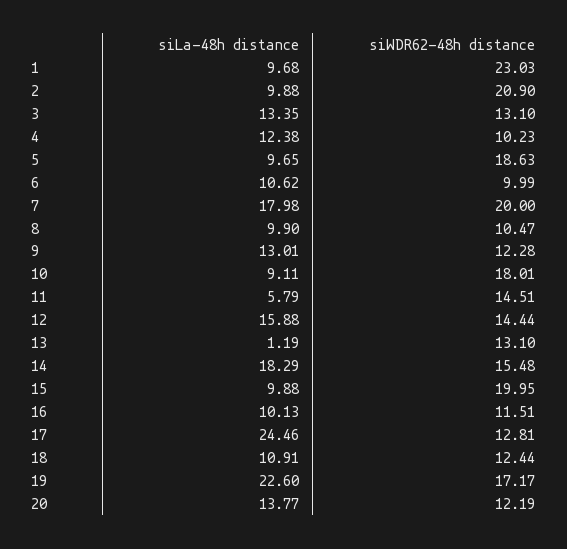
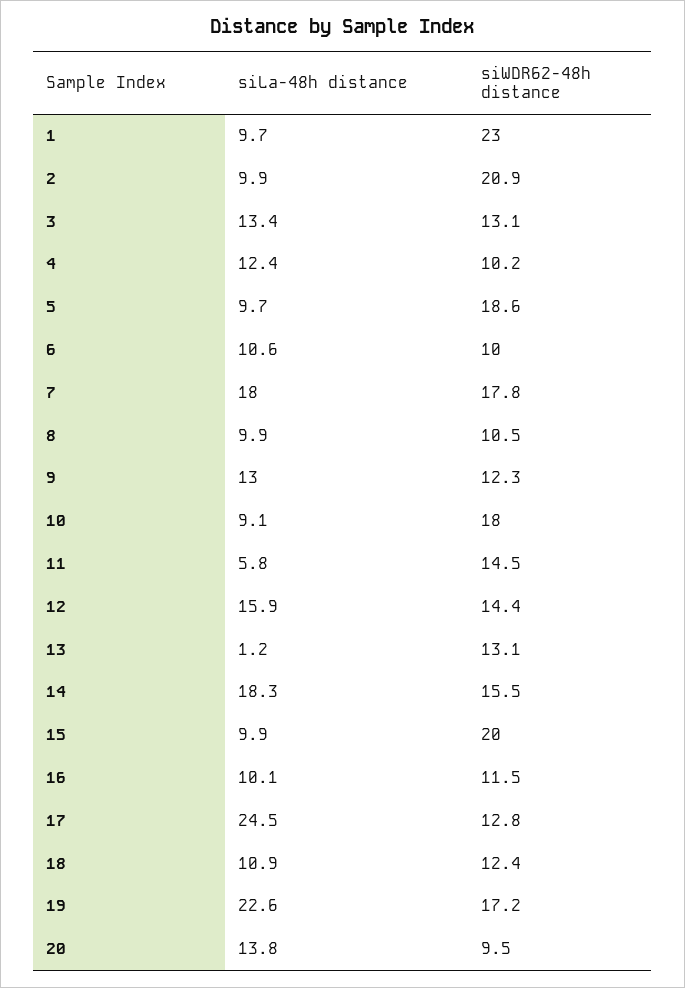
siWDR62-48h distance, 7: 20 -> 17.8
siWDR62-48h distance, 20: 12.19 -> 9.5

